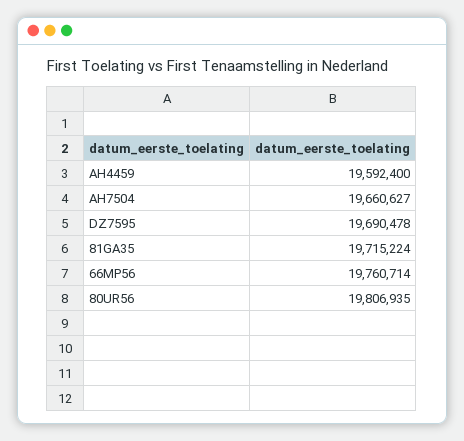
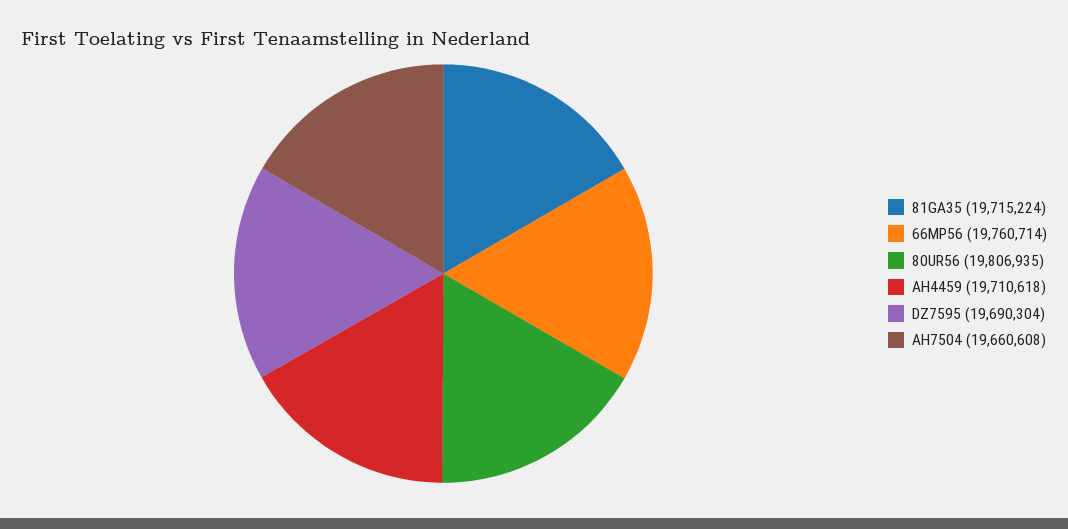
AH4459: 19592400 -> 19710618
AH7504: 19660627 -> 19660608
DZ7595: 19690478 -> 19690304

